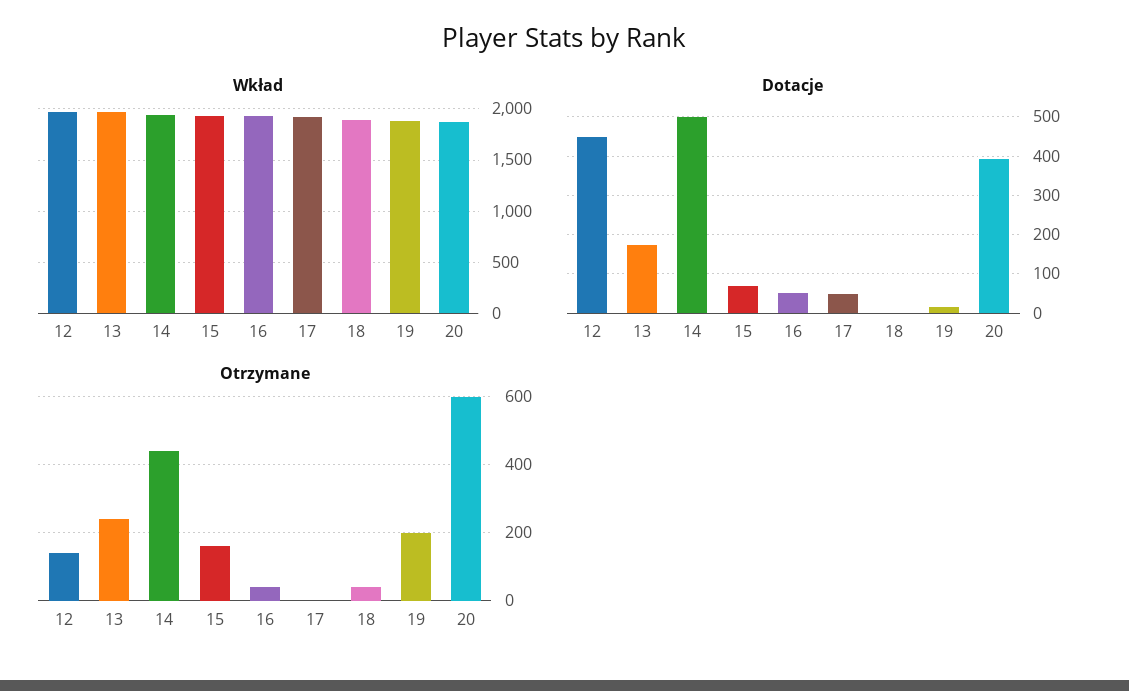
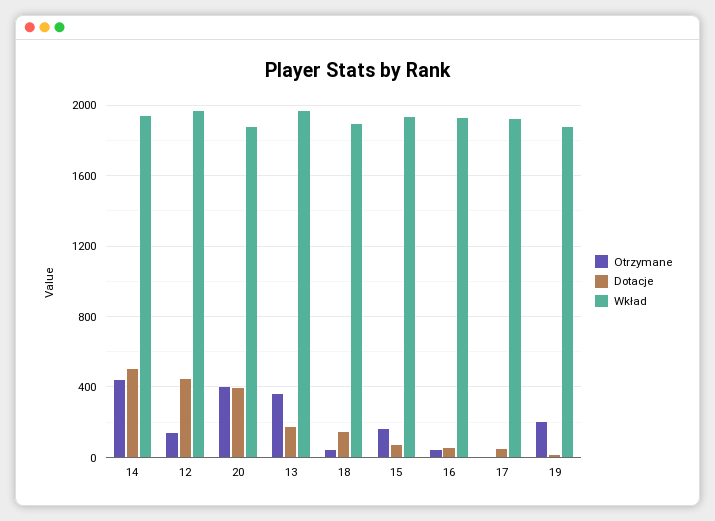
Dotacje, 18: 0 -> 150
Otrzymane, 13: 240 -> 350
Otrzymane, 20: 600 -> 400

